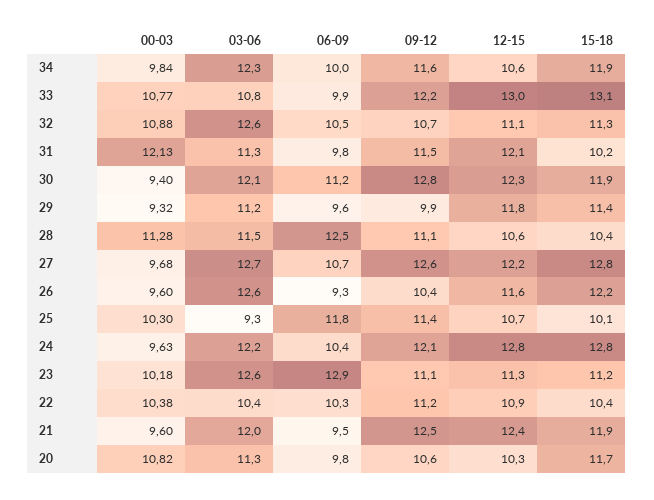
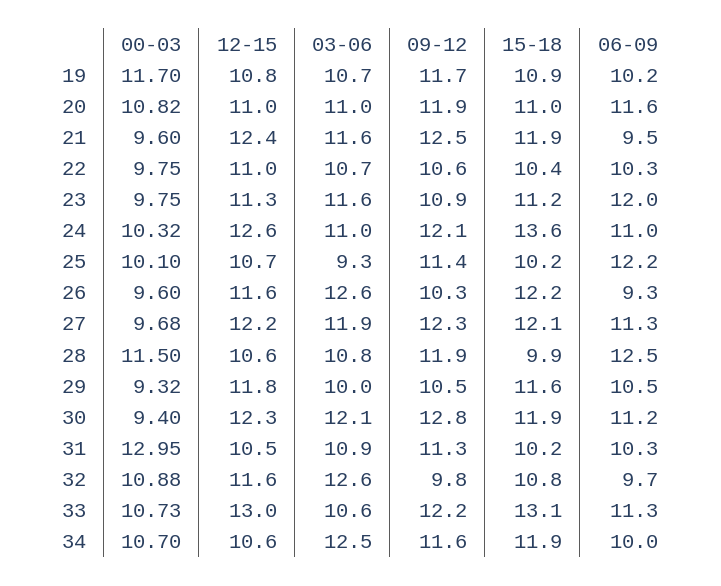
00-03, 34: 9.84 -> 10.7
03-06, 34: 12.3 -> 12.5
00-03, 33: 10.77 -> 10.73
03-06, 33: 10.8 -> 10.6
06-09, 33: 9.9 -> 11.3
06-09, 32: 10.5 -> 9.7
09-12, 32: 10.7 -> 9.8
12-15, 32: 11.1 -> 11.6
15-18, 32: 11.3 -> 10.8
00-03, 31: 12.13 -> 12.95
03-06, 31: 11.3 -> 10.9
06-09, 31: 9.8 -> 10.3
09-12, 31: 11.5 -> 11.3
12-15, 31: 12.1 -> 10.5
03-06, 29: 11.2 -> 10
06-09, 29: 9.6 -> 10.5
09-12, 29: 9.9 -> 10.5
15-18, 29: 11.4 -> 11.6
00-03, 28: 11.28 -> 11.5
03-06, 28: 11.5 -> 10.8
09-12, 28: 11.1 -> 11.9
15-18, 28: 10.4 -> 9.9
03-06, 27: 12.7 -> 11.9
06-09, 27: 10.7 -> 11.3
09-12, 27: 12.6 -> 12.3
15-18, 27: 12.8 -> 12.1
09-12, 26: 10.4 -> 10.3
00-03, 25: 10.3 -> 10.1
06-09, 25: 11.8 -> 12.2
15-18, 25: 10.1 -> 10.2
00-03, 24: 9.63 -> 10.32
03-06, 24: 12.2 -> 11
06-09, 24: 10.4 -> 11
12-15, 24: 12.8 -> 12.6
15-18, 24: 12.8 -> 13.6
00-03, 23: 10.18 -> 9.75
03-06, 23: 12.6 -> 11.6
06-09, 23: 12.9 -> 12
09-12, 23: 11.1 -> 10.9
00-03, 22: 10.38 -> 9.75
03-06, 22: 10.4 -> 10.7
09-12, 22: 11.2 -> 10.6
12-15, 22: 10.9 -> 11
03-06, 21: 12 -> 11.6
03-06, 20: 11.3 -> 11
06-09, 20: 9.8 -> 11.6
09-12, 20: 10.6 -> 11.9
12-15, 20: 10.3 -> 11
15-18, 20: 11.7 -> 11
00-03, 19: none -> 11.7
12-15, 19: none -> 10.8
03-06, 19: none -> 10.7
09-12, 19: none -> 11.7
15-18, 19: none -> 10.9
06-09, 19: none -> 10.2

